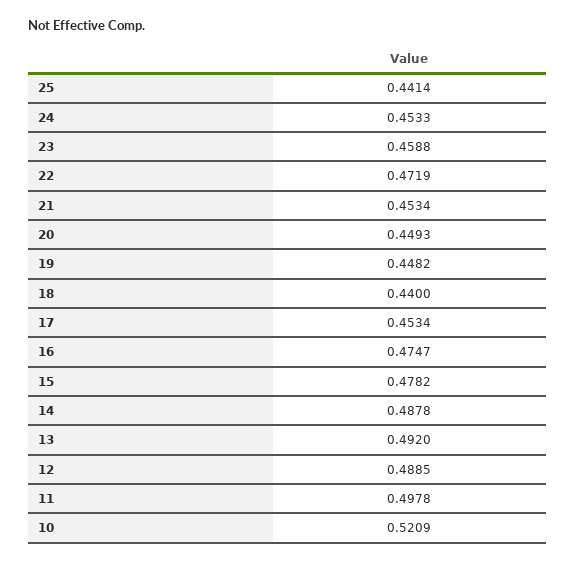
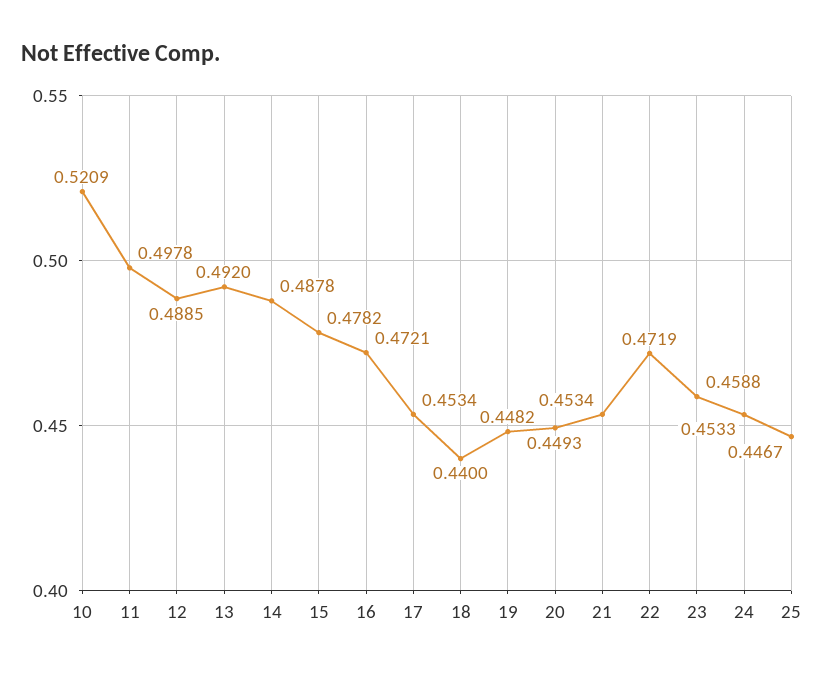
25: 0.4414 -> 0.4467
16: 0.4747 -> 0.4721

